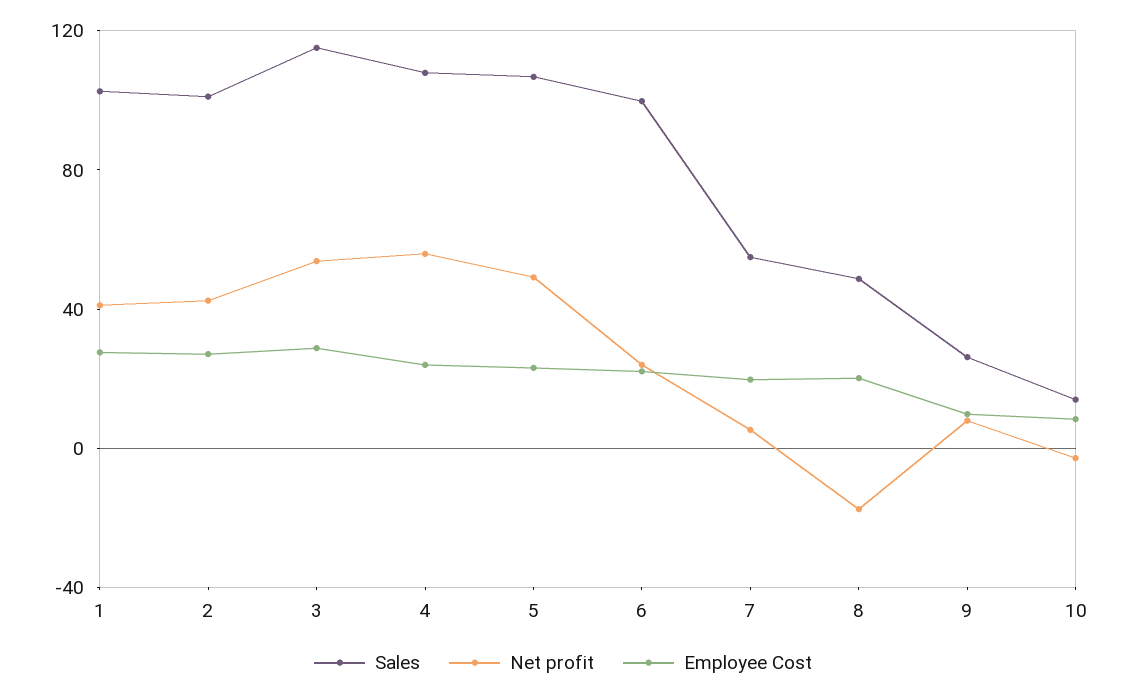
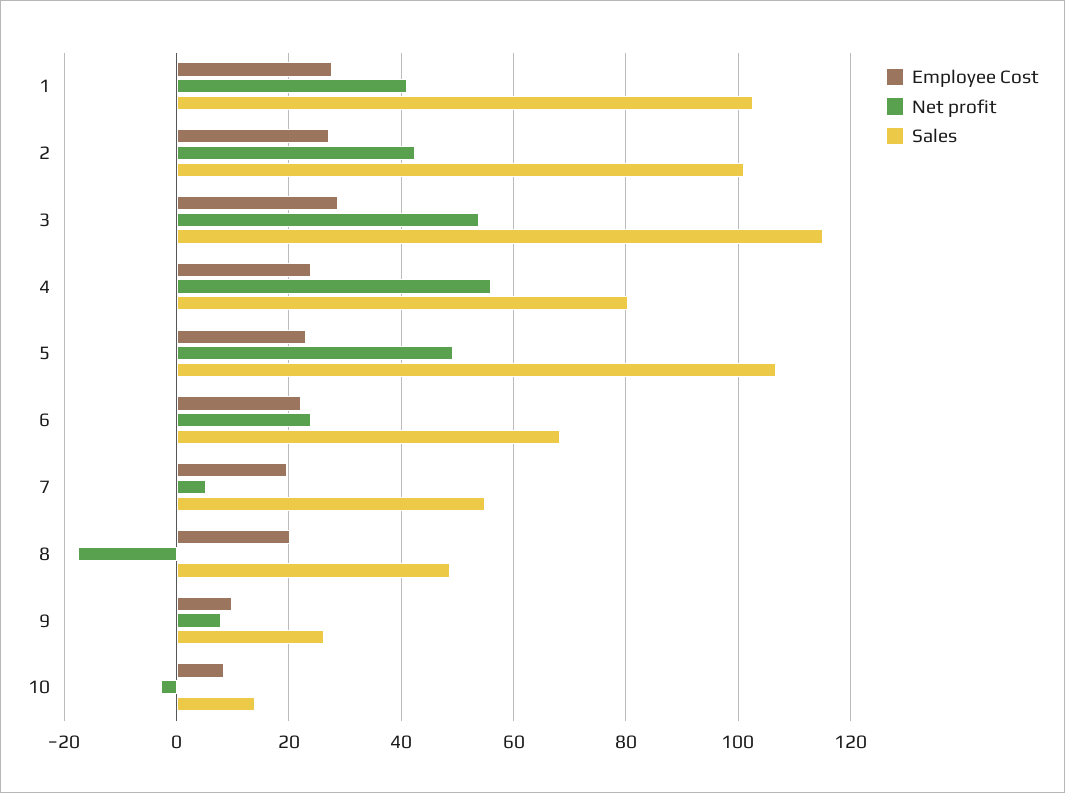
Sales, 4: 110 -> 80
Sales, 6: 100 -> 68

